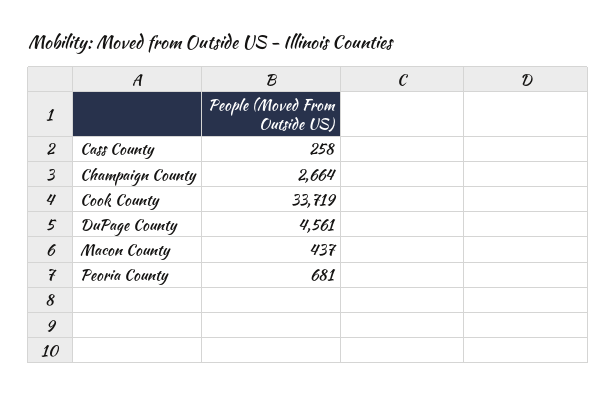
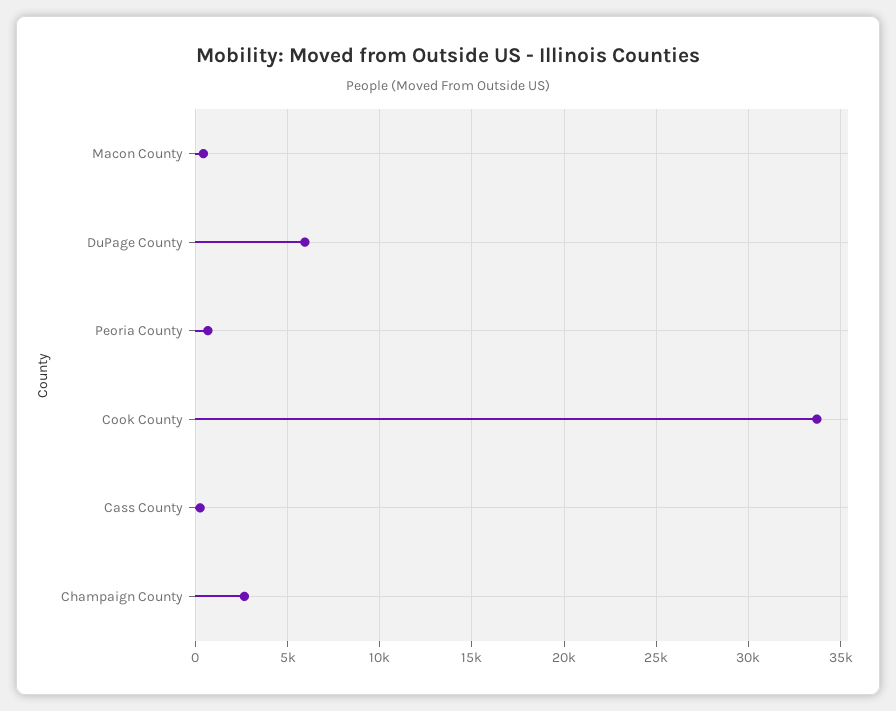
DuPage County: 4561 -> 6000

